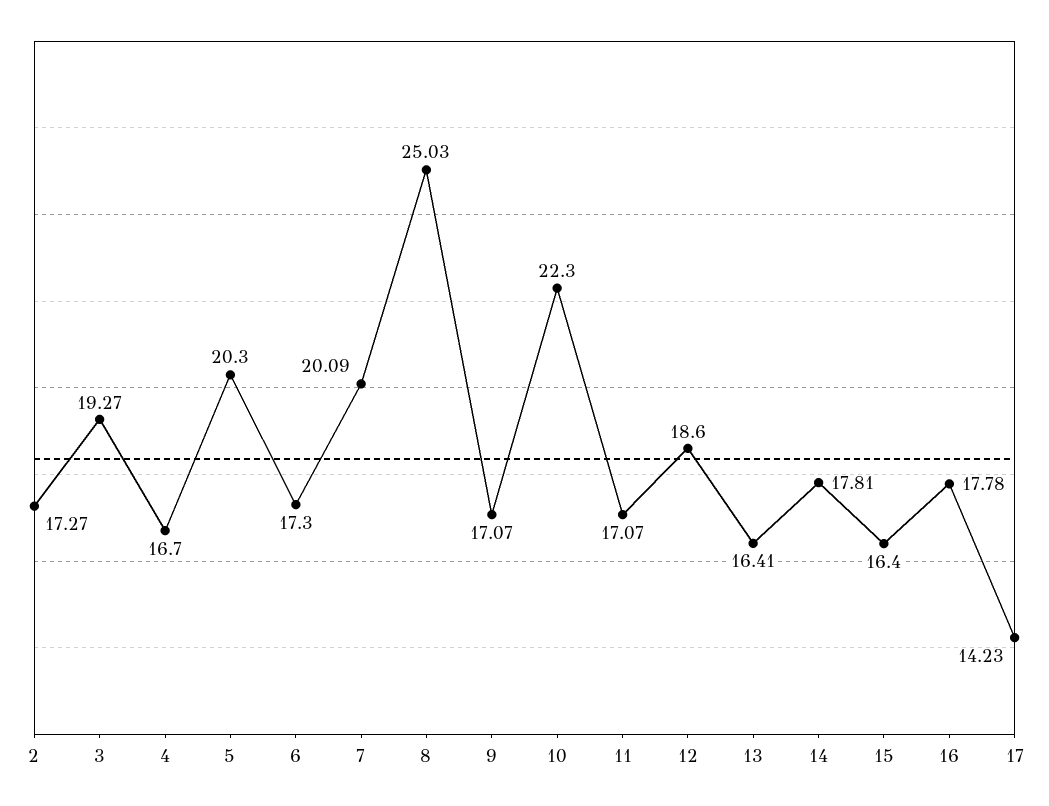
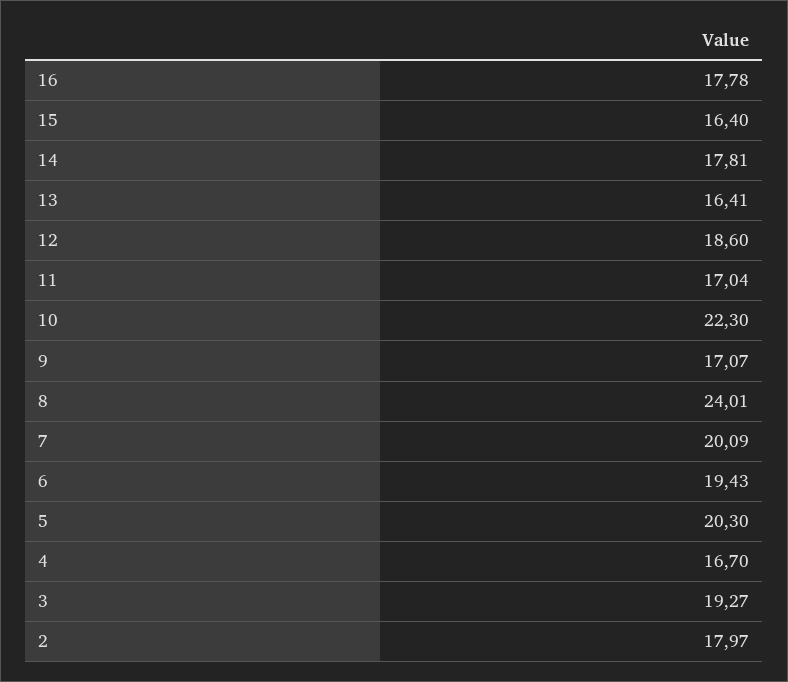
2: 17.27 -> 17.97
6: 17.3 -> 19.43
8: 25.03 -> 24.01
11: 17.07 -> 17.04
17: 14.23 -> none

